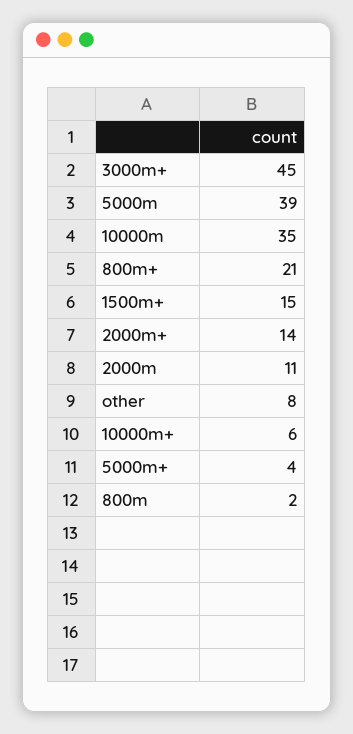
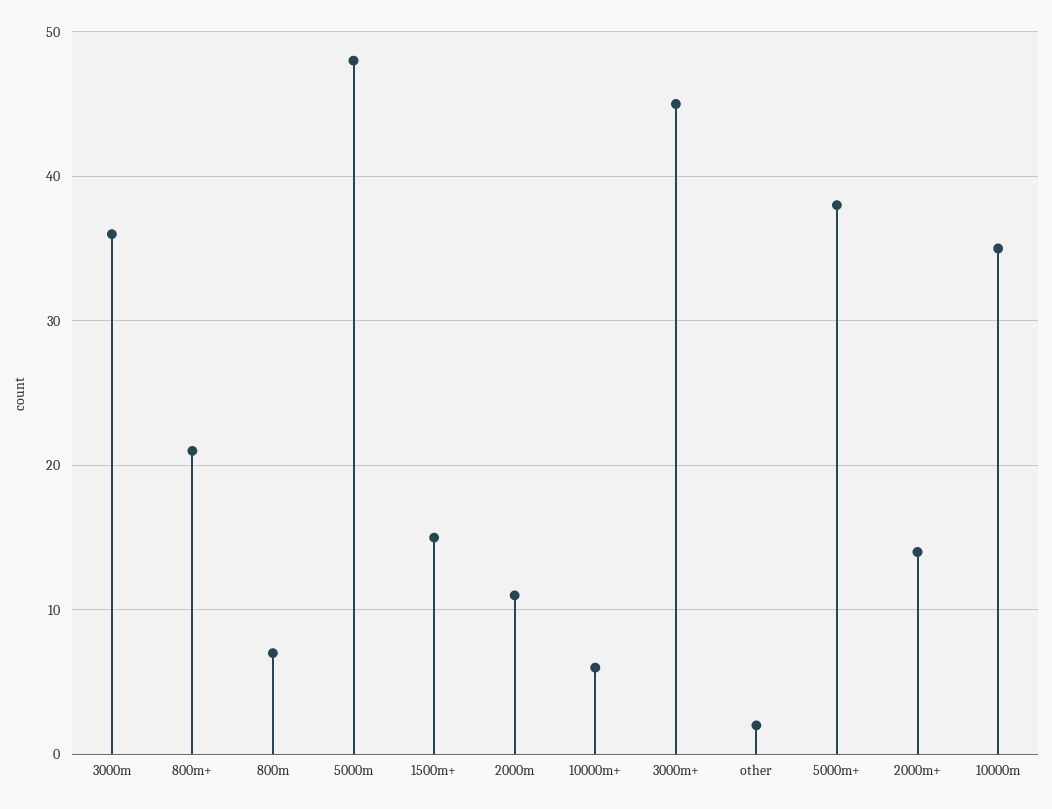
5000m: 39 -> 48
other: 8 -> 2
5000m+: 4 -> 38
800m: 2 -> 7
3000m: none -> 36

